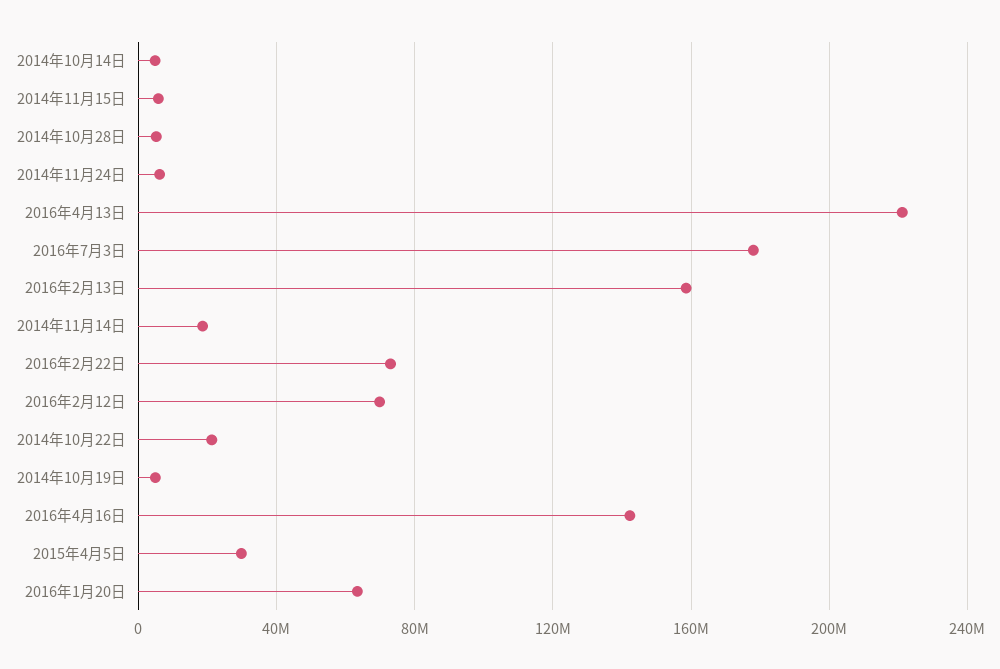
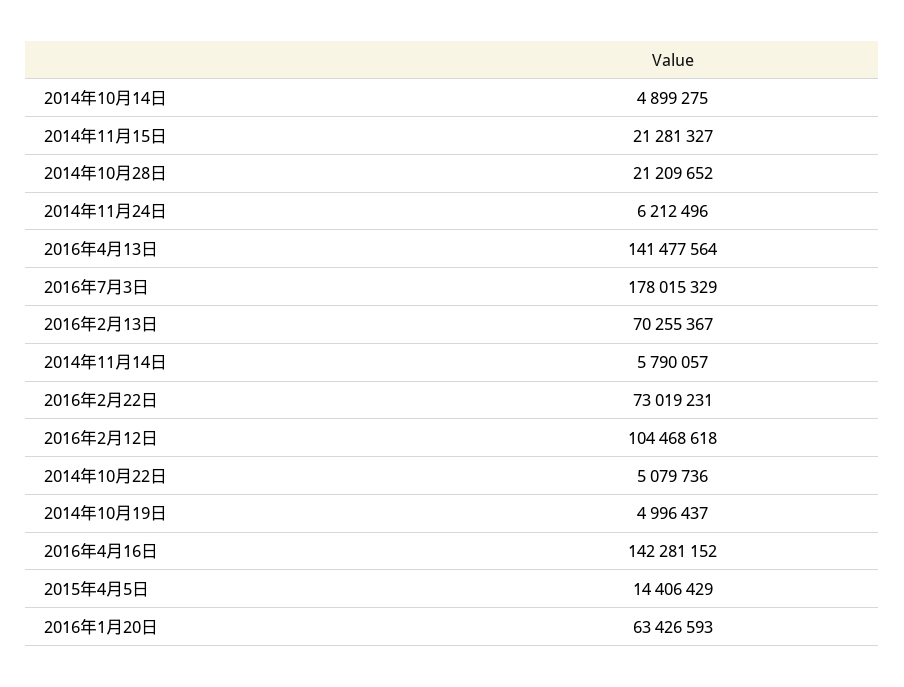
2014年11月15日: 5000000 -> 21281327
2014年10月28日: 5000000 -> 21209652
2016年4月13日: 220000000 -> 141477564
2016年2月13日: 160000000 -> 70255367
2014年11月14日: 20000000 -> 5790057
2016年2月12日: 70000000 -> 104468618
2014年10月22日: 20000000 -> 5079736
2015年4月5日: 30000000 -> 14406429

